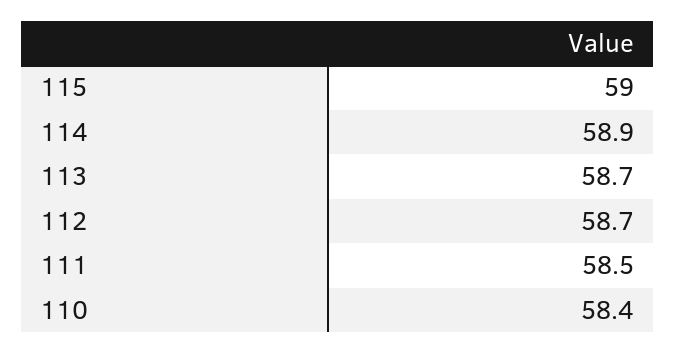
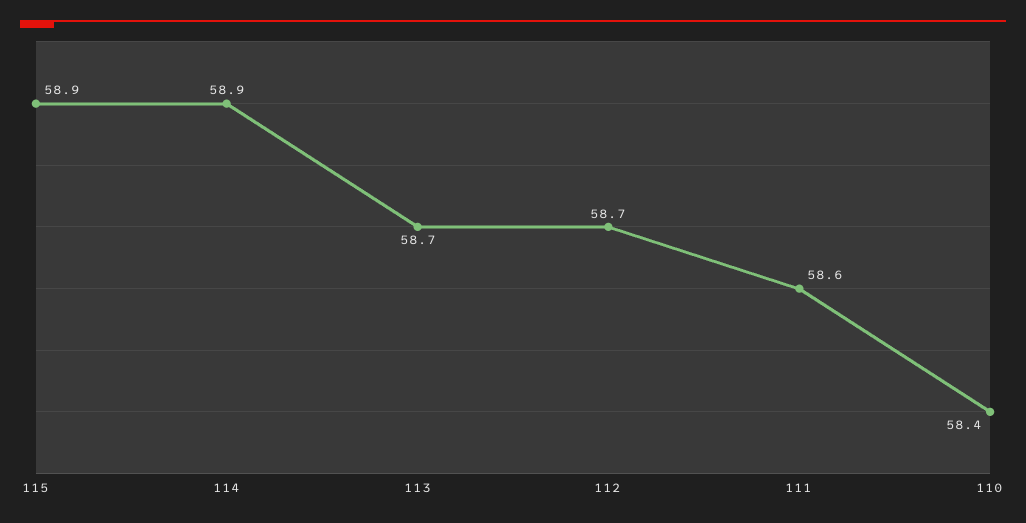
115: 59 -> 58.9
111: 58.5 -> 58.6

